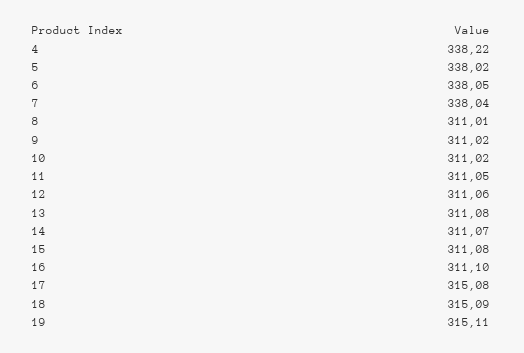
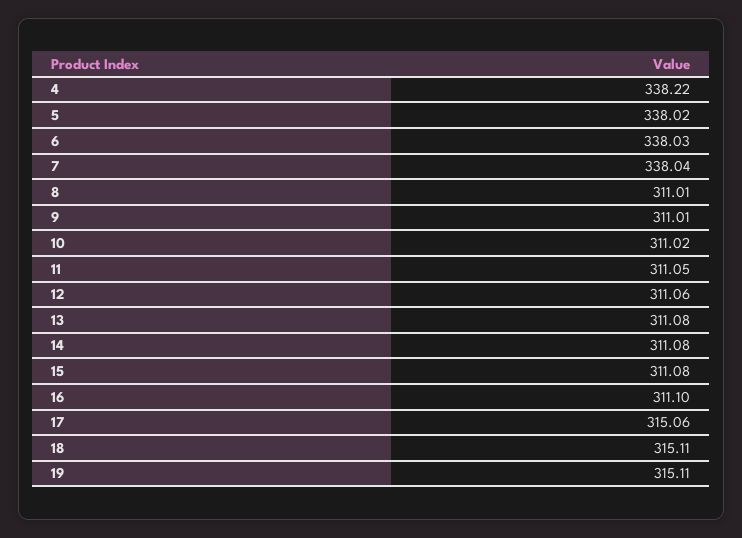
6: 338.05 -> 338.03
9: 311.02 -> 311.01
14: 311.07 -> 311.08
17: 315.08 -> 315.06
18: 315.09 -> 315.11

